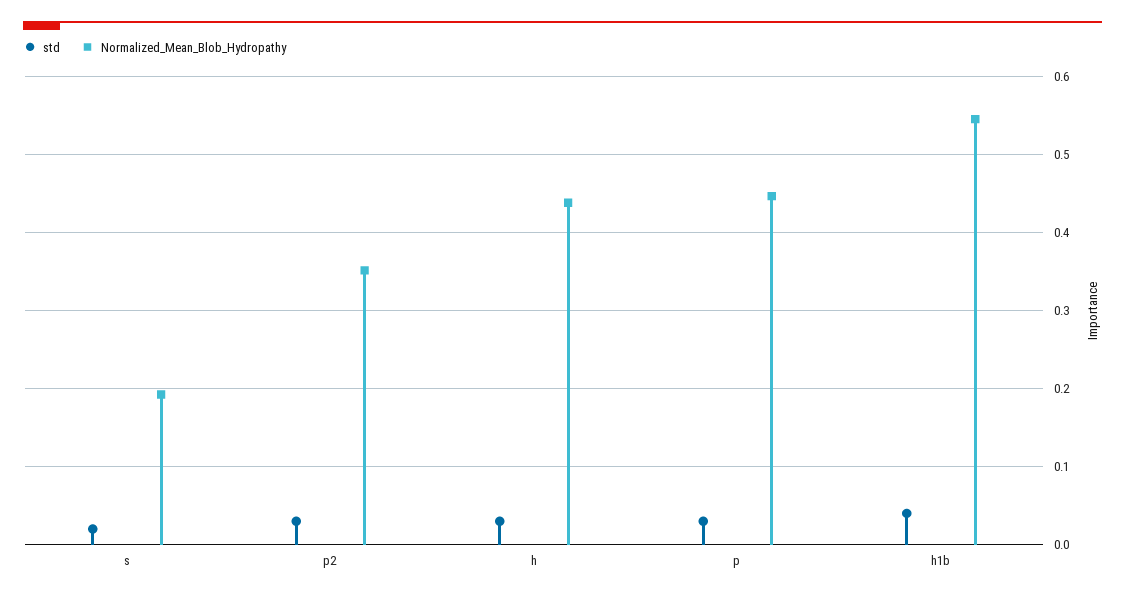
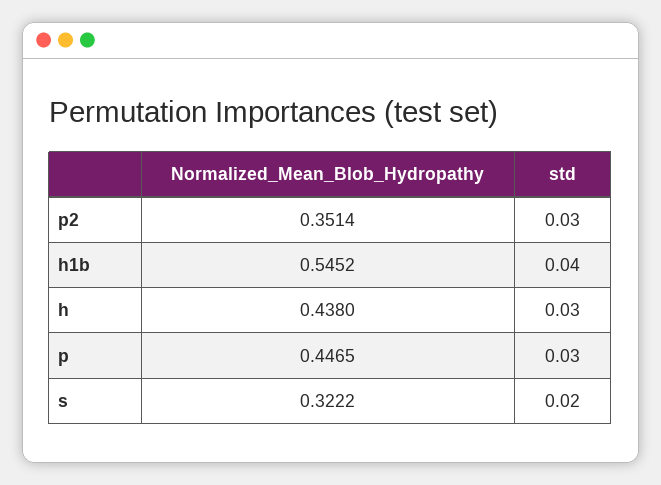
Normalized_Mean_Blob_Hydropathy, s: 0.19 -> 0.3222

